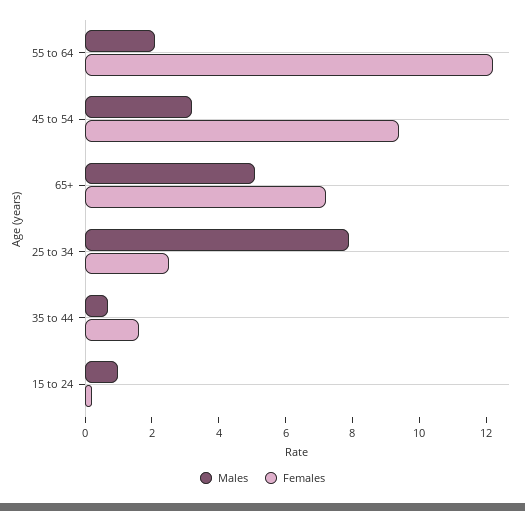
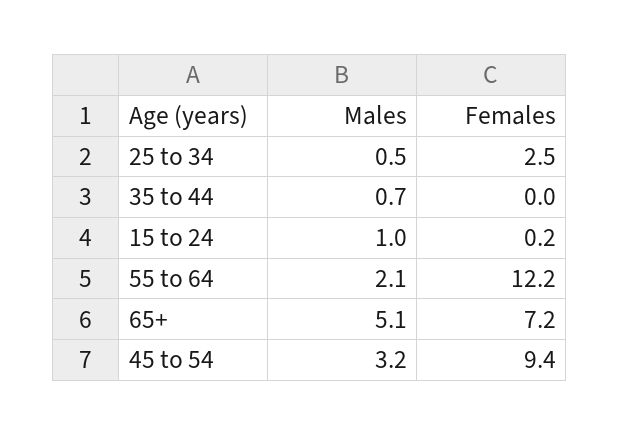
Males, 25 to 34: 8 -> 0.5
Females, 35 to 44: 1.5 -> 0

